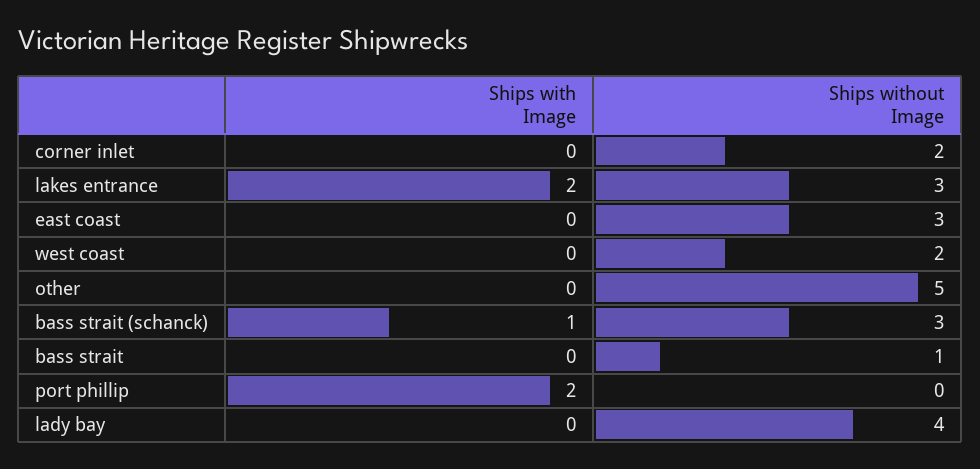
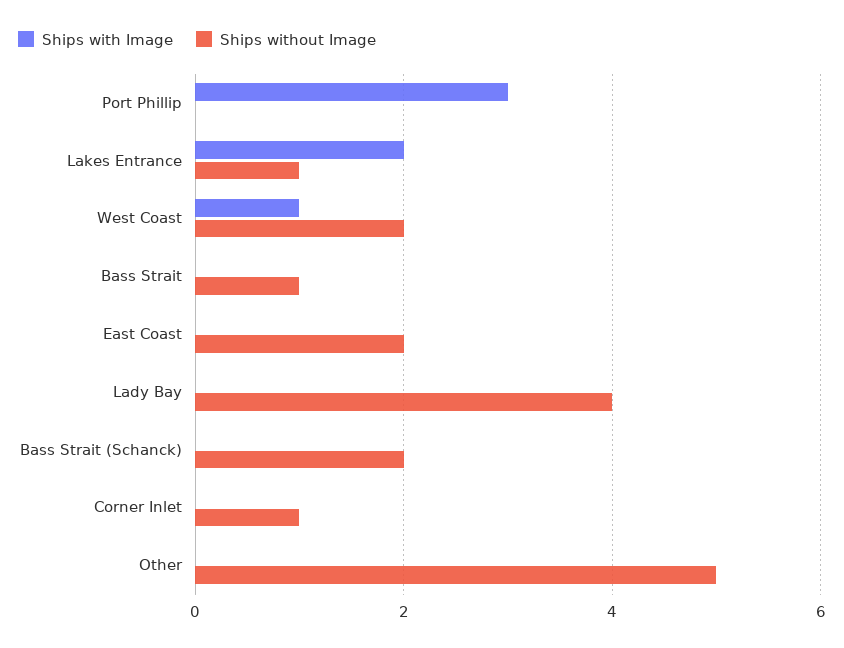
Ships without Image, corner inlet: 2 -> 1
Ships without Image, lakes entrance: 3 -> 1
Ships without Image, east coast: 3 -> 2
Ships with Image, west coast: 0 -> 1
Ships with Image, bass strait (schanck): 1 -> 0
Ships without Image, bass strait (schanck): 3 -> 2
Ships with Image, port phillip: 2 -> 3

